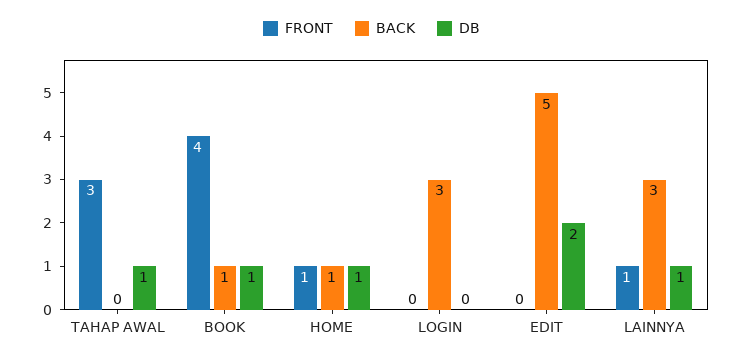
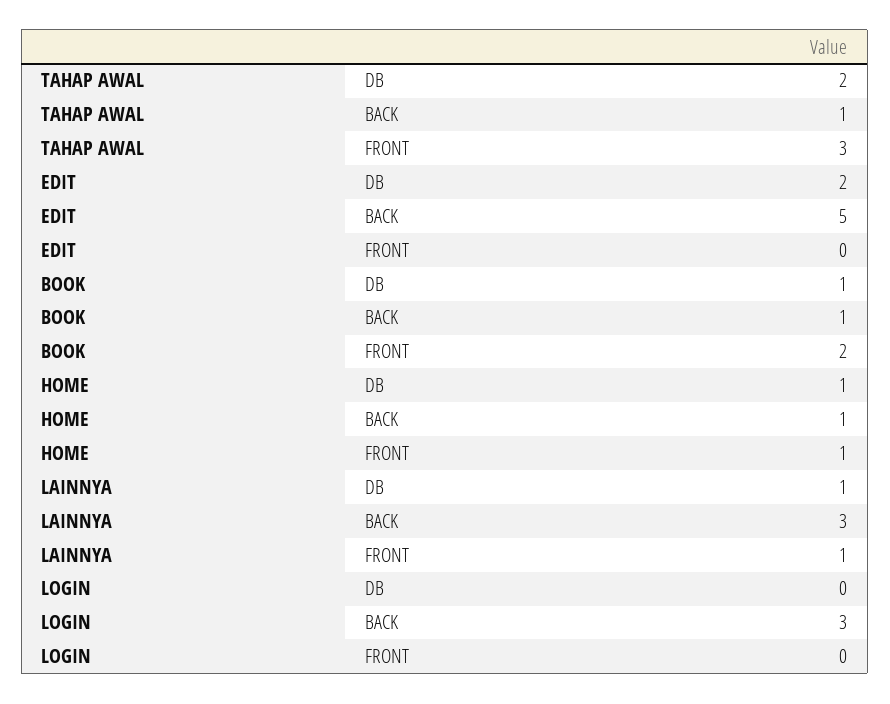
BACK, TAHAP AWAL: 0 -> 1
DB, TAHAP AWAL: 1 -> 2
FRONT, BOOK: 4 -> 2

